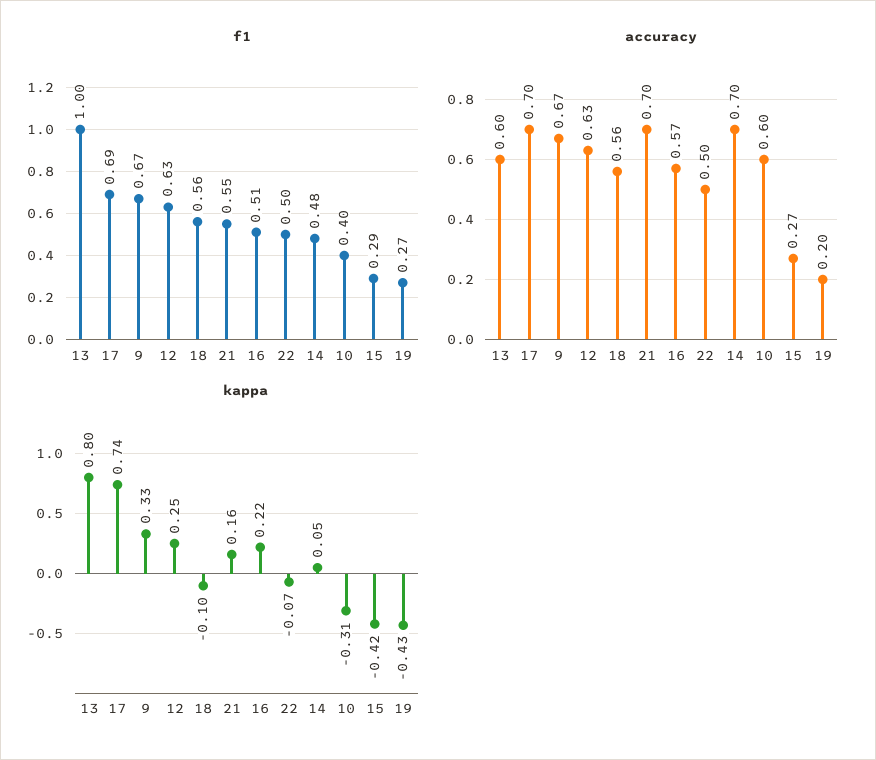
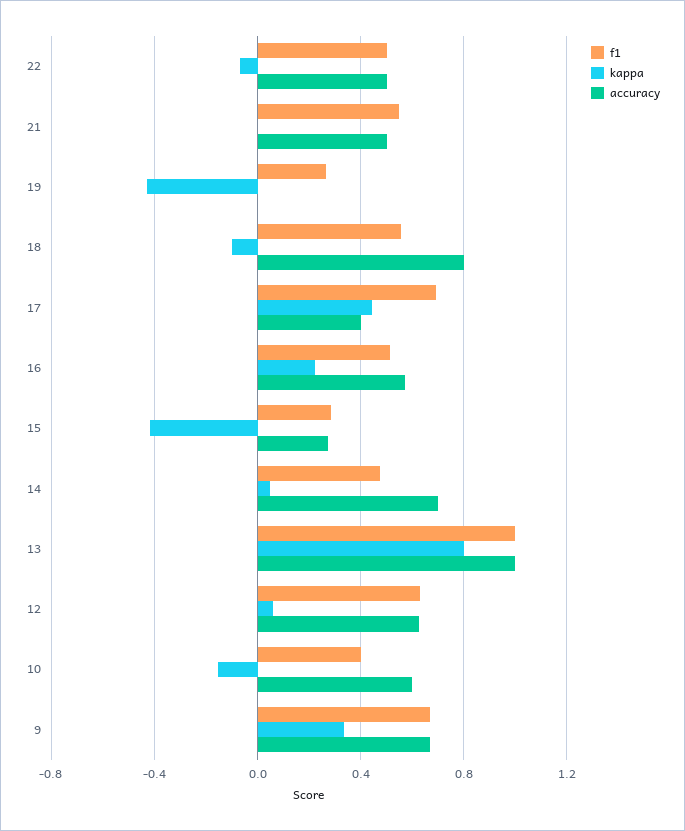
accuracy, 13: 0.6 -> 1
accuracy, 17: 0.7 -> 0.4
accuracy, 18: 0.56 -> 0.8
accuracy, 21: 0.7 -> 0.5
accuracy, 19: 0.2 -> 0
kappa, 17: 0.74 -> 0.45
kappa, 12: 0.25 -> 0.05
kappa, 21: 0.16 -> 0
kappa, 10: -0.31 -> -0.15

